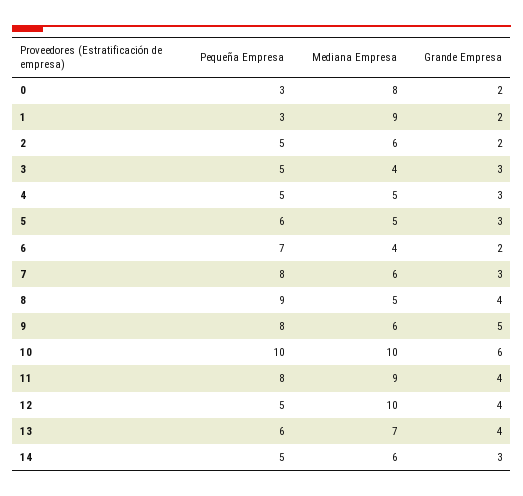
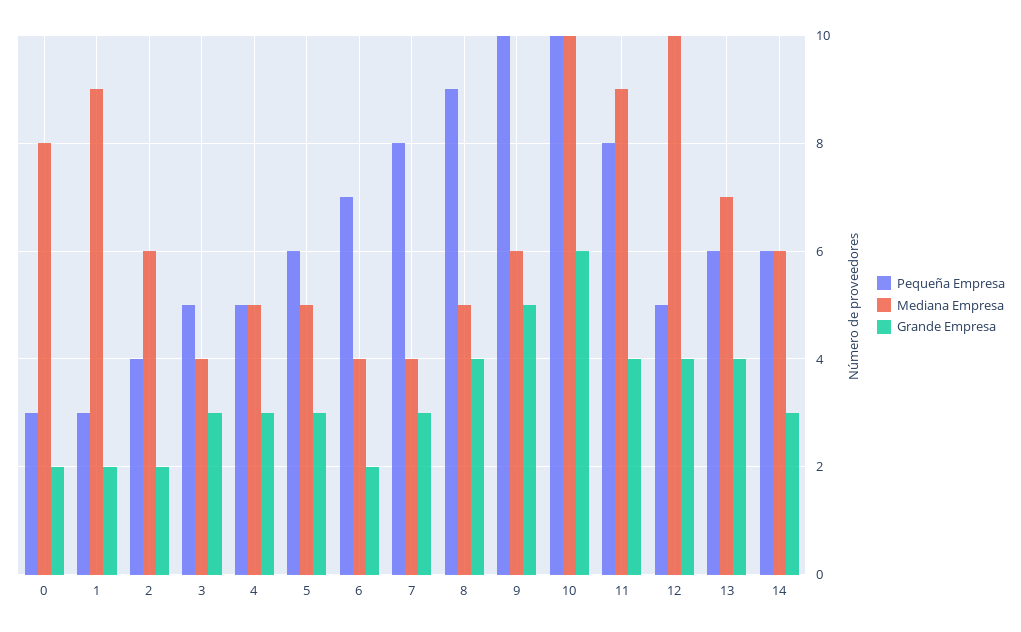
Pequeña Empresa, 2: 5 -> 4
Mediana Empresa, 7: 6 -> 4
Pequeña Empresa, 9: 8 -> 10
Pequeña Empresa, 14: 5 -> 6

